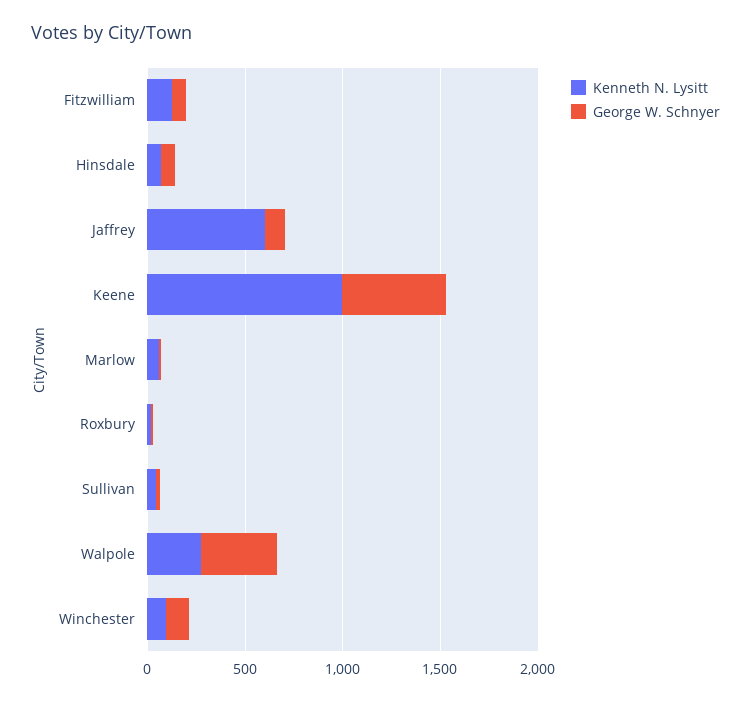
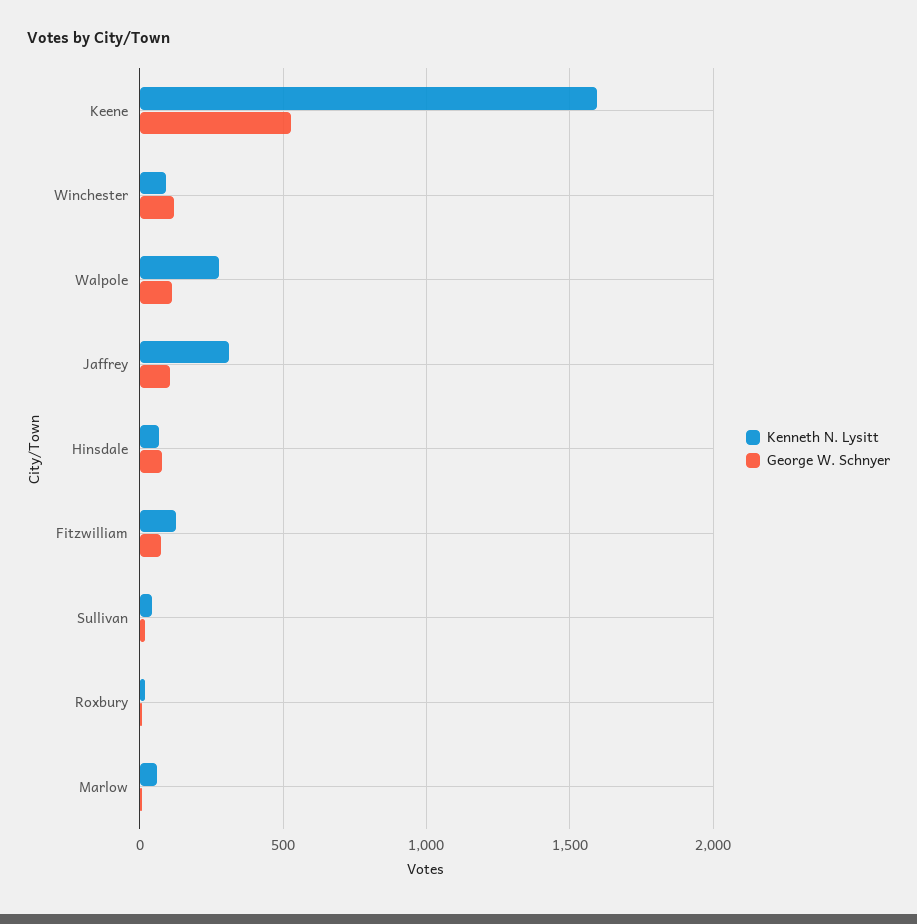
Kenneth N. Lysitt, Jaffrey: 600 -> 300
Kenneth N. Lysitt, Keene: 1000 -> 1600
George W. Schnyer, Walpole: 400 -> 100

